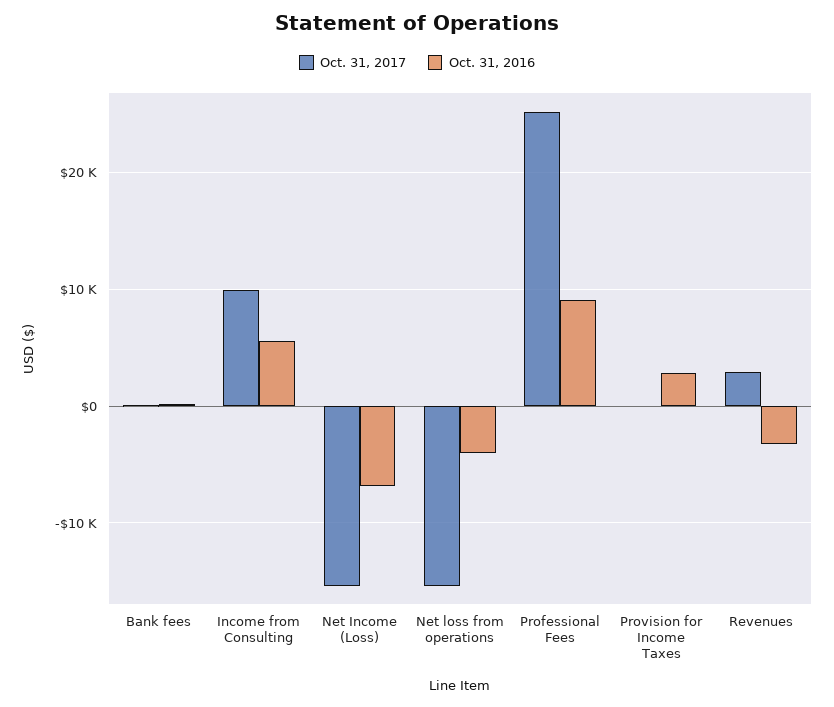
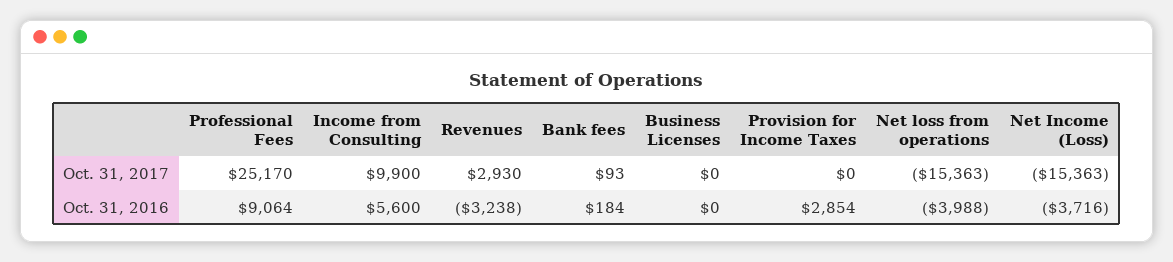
Oct. 31, 2016, Net Income (Loss): -7000 -> -3716
Oct. 31, 2017, Business Licenses: none -> 0
Oct. 31, 2016, Business Licenses: none -> 0

